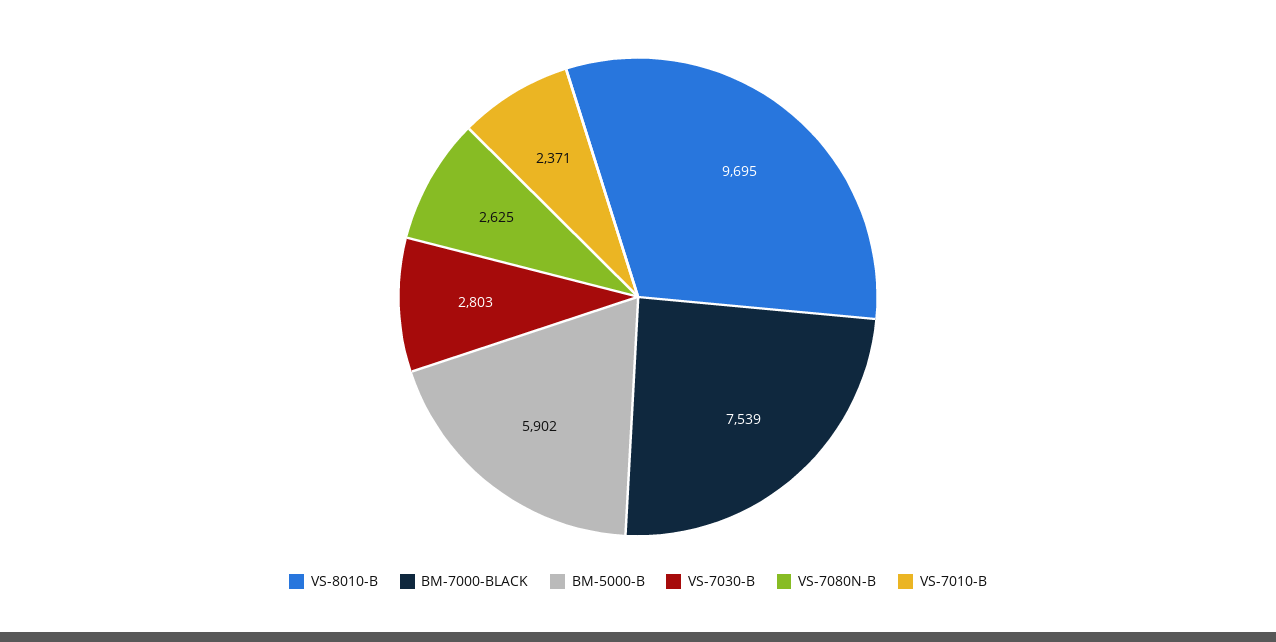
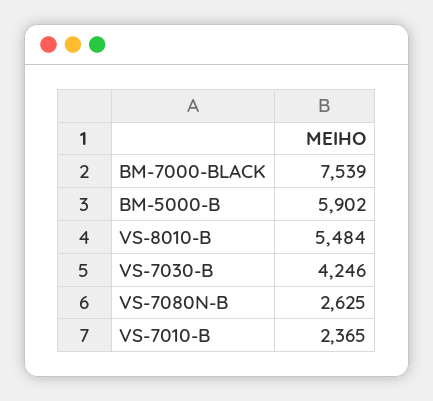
VS-8010-B: 9695 -> 5484
VS-7030-B: 2803 -> 4246
VS-7010-B: 2371 -> 2365

